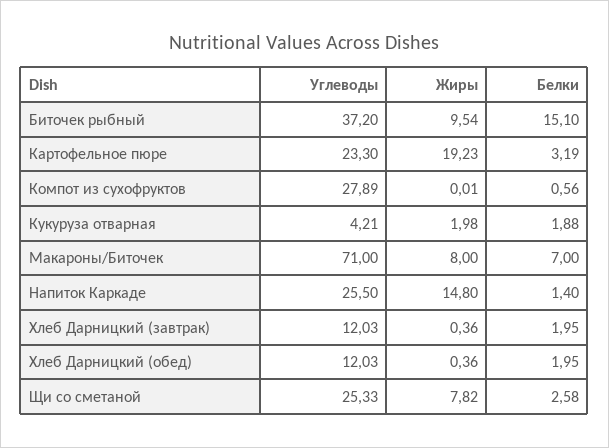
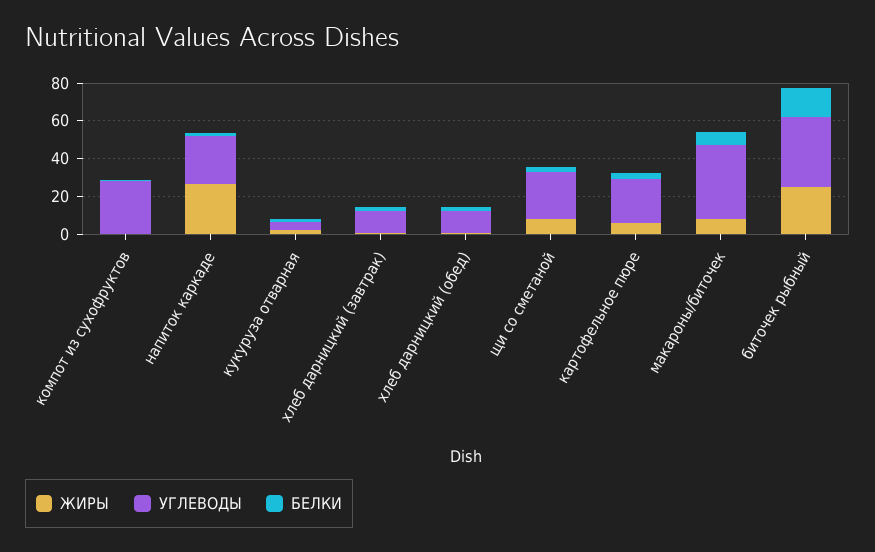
Жиры, Биточек рыбный: 9.54 -> 25
Жиры, Картофельное пюре: 19.23 -> 5
Углеводы, Макароны/Биточек: 71 -> 40
Жиры, Напиток Каркаде: 14.8 -> 25

